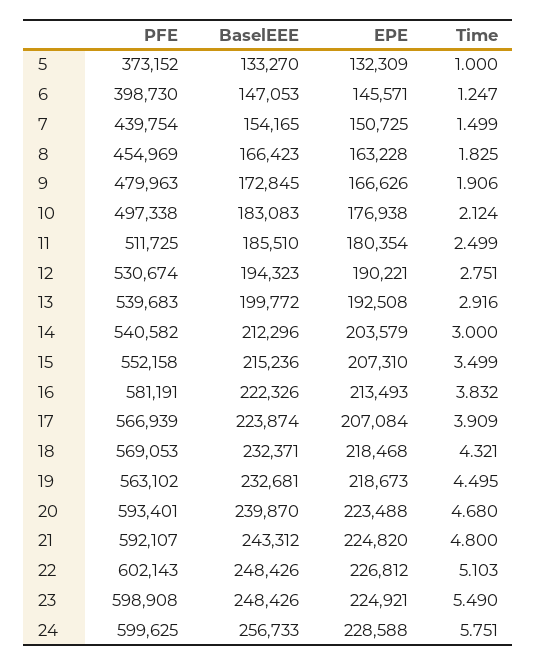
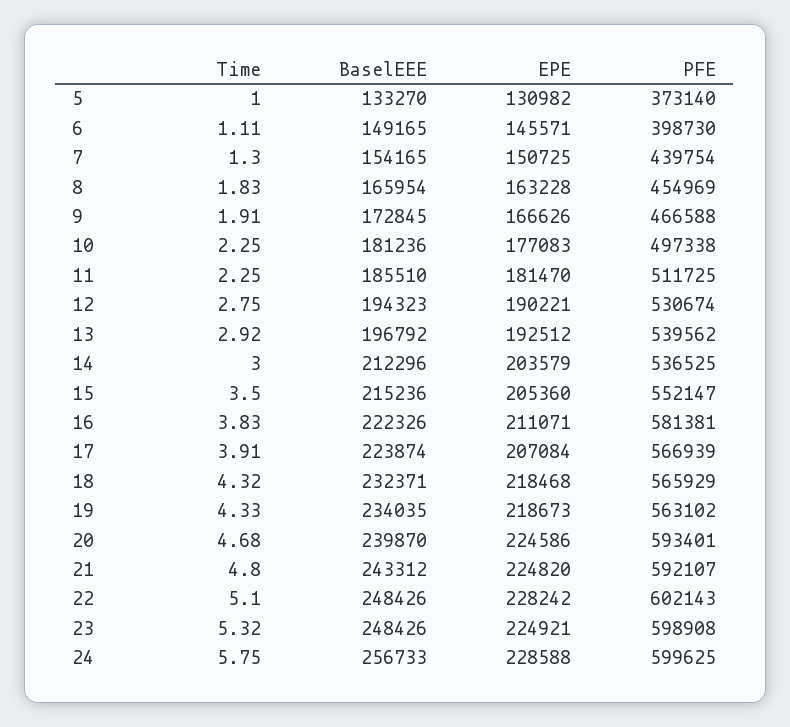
PFE, 5: 373152 -> 373140
EPE, 5: 132309 -> 130982
BaselEEE, 6: 147053 -> 149165
Time, 6: 1.247 -> 1.11
Time, 7: 1.499 -> 1.3
BaselEEE, 8: 166423 -> 165954
PFE, 9: 479963 -> 466588
BaselEEE, 10: 183083 -> 181236
EPE, 10: 176938 -> 177083
Time, 10: 2.124 -> 2.25
EPE, 11: 180354 -> 181470
Time, 11: 2.499 -> 2.25
PFE, 13: 539683 -> 539562
BaselEEE, 13: 199772 -> 196792
EPE, 13: 192508 -> 192512
PFE, 14: 540582 -> 536525
PFE, 15: 552158 -> 552147
EPE, 15: 207310 -> 205360
PFE, 16: 581191 -> 581381
EPE, 16: 213493 -> 211071
PFE, 18: 569053 -> 565929
BaselEEE, 19: 232681 -> 234035
Time, 19: 4.495 -> 4.33
EPE, 20: 223488 -> 224586
EPE, 22: 226812 -> 228242
Time, 23: 5.49 -> 5.32

